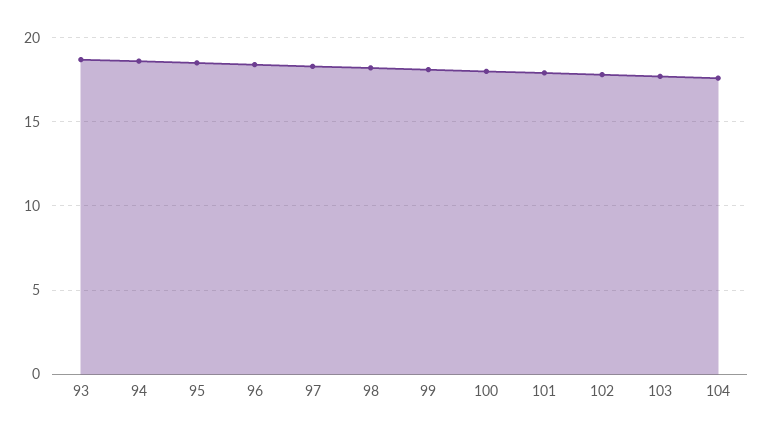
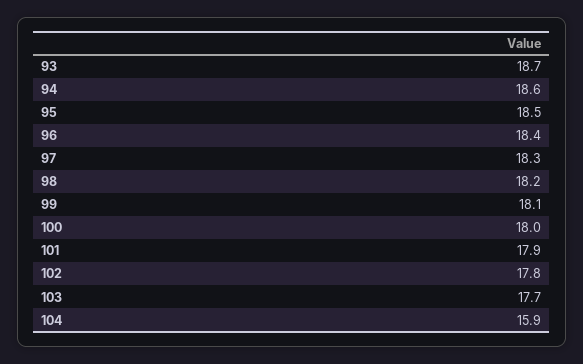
104: 17.5 -> 15.9

